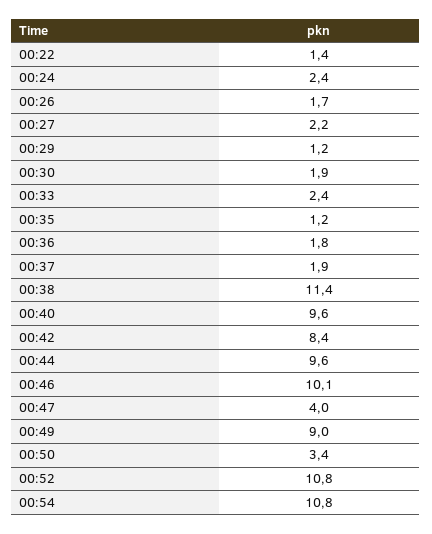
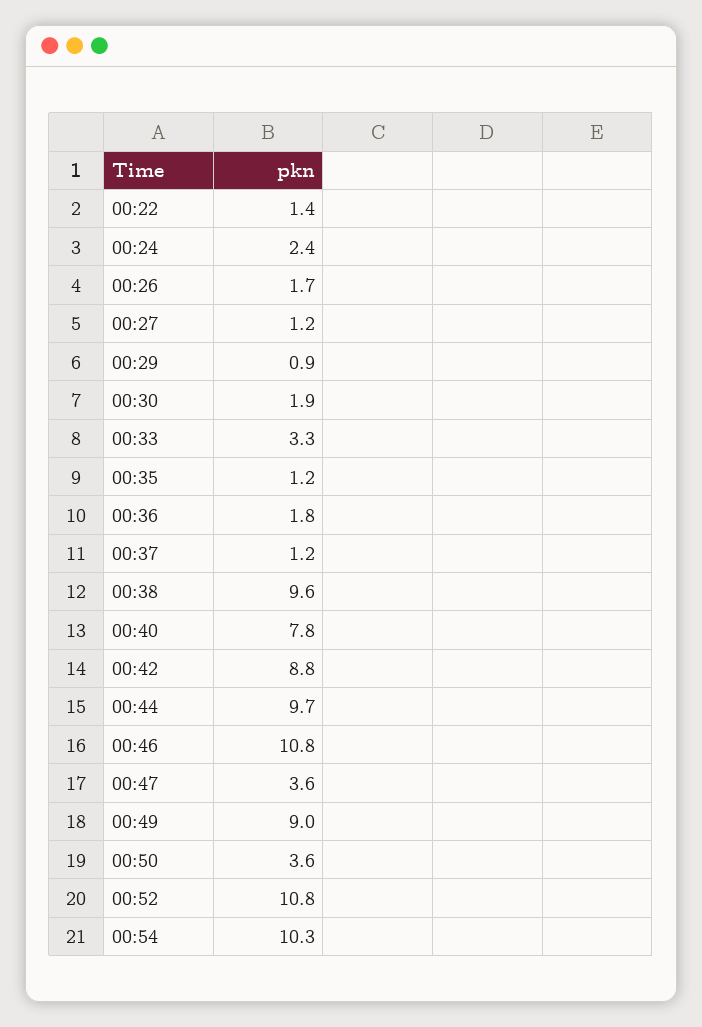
00:27: 2.2 -> 1.2
00:29: 1.2 -> 0.9
00:33: 2.4 -> 3.3
00:37: 1.9 -> 1.2
00:38: 11.4 -> 9.6
00:40: 9.6 -> 7.8
00:42: 8.4 -> 8.8
00:44: 9.6 -> 9.7
00:46: 10.1 -> 10.8
00:47: 4 -> 3.6
00:50: 3.4 -> 3.6
00:54: 10.8 -> 10.3

